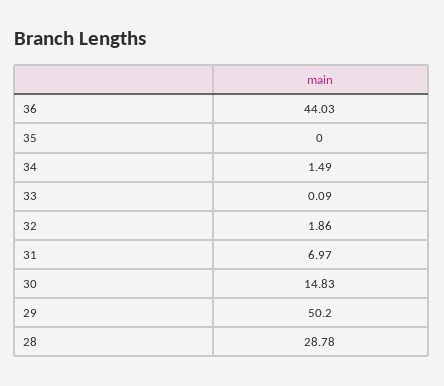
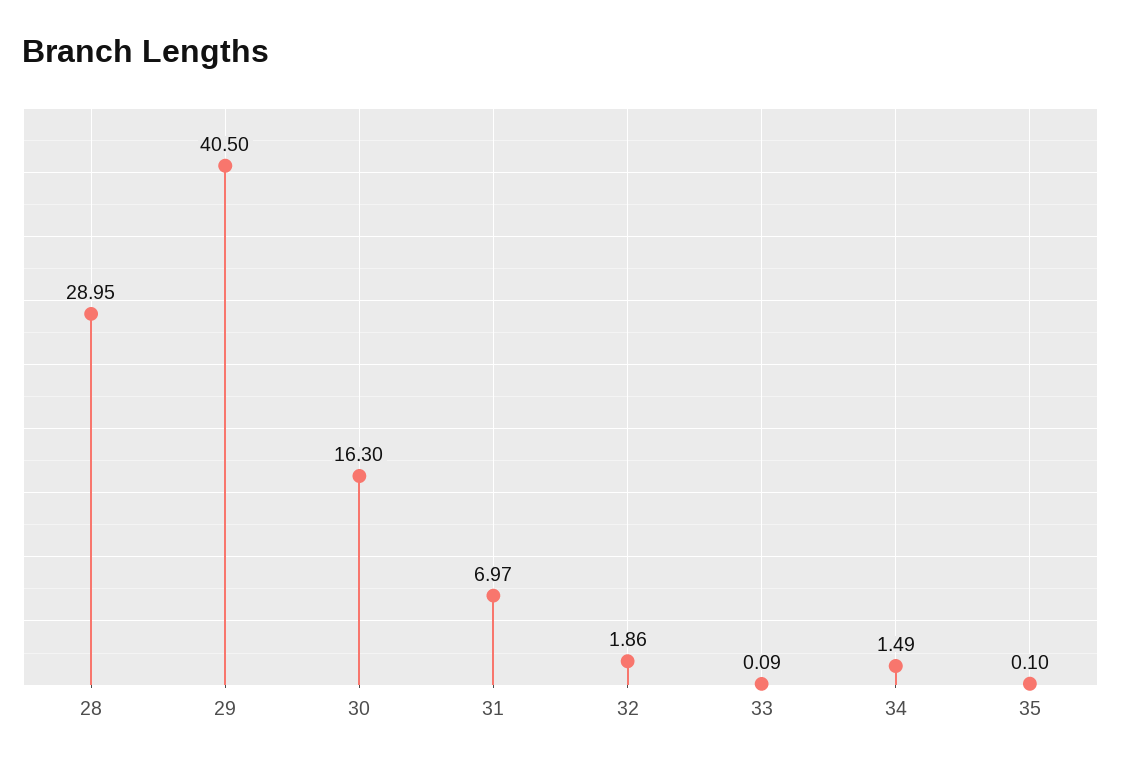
36: 44.03 -> none
35: 0 -> 0.1
30: 14.83 -> 16.3
29: 50.2 -> 40.5
28: 28.78 -> 28.95

